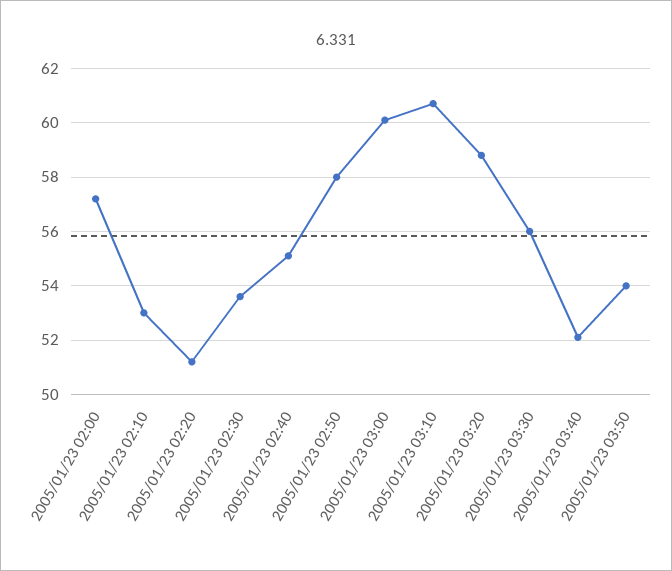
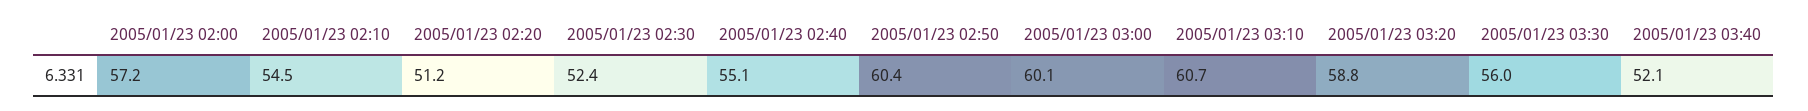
2005/01/23 02:10: 53 -> 54.5
2005/01/23 02:30: 53.5 -> 52.4
2005/01/23 02:50: 58 -> 60.4
2005/01/23 03:50: 54 -> none

